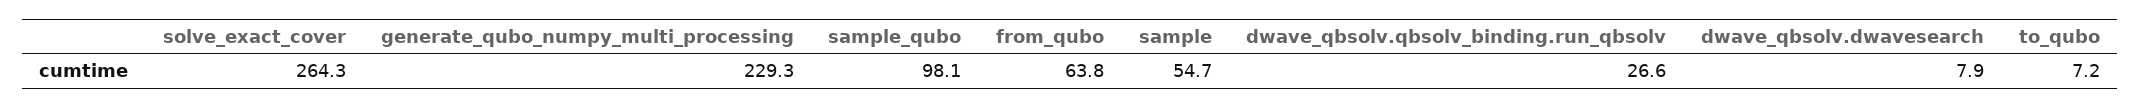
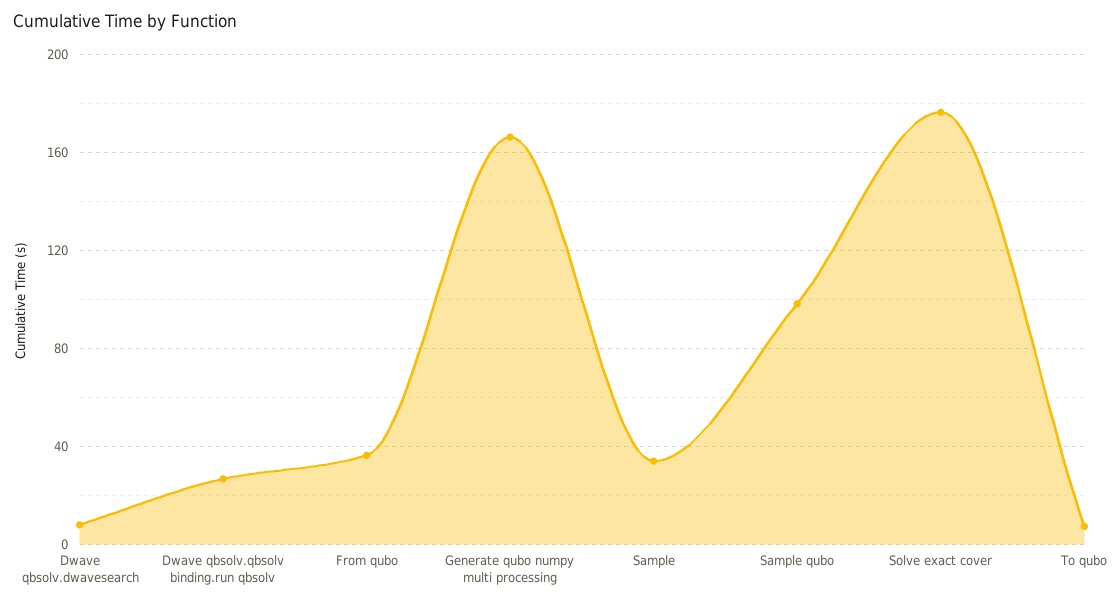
solve_exact_cover: 264.3 -> 175
generate_qubo_numpy_multi_processing: 229.3 -> 165
from_qubo: 63.8 -> 35
sample: 54.7 -> 35

